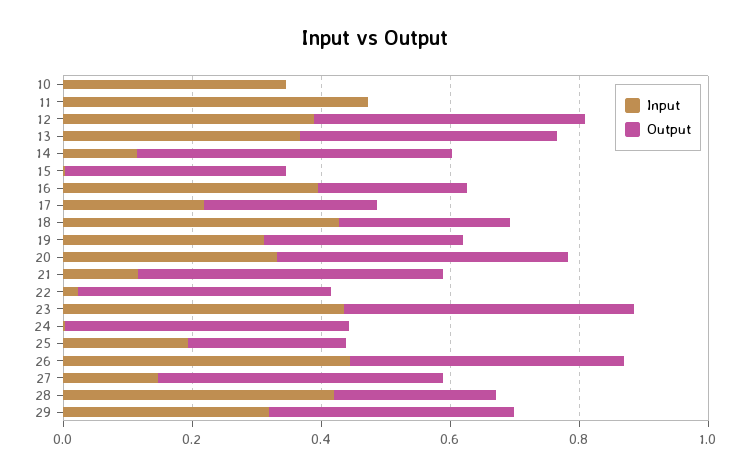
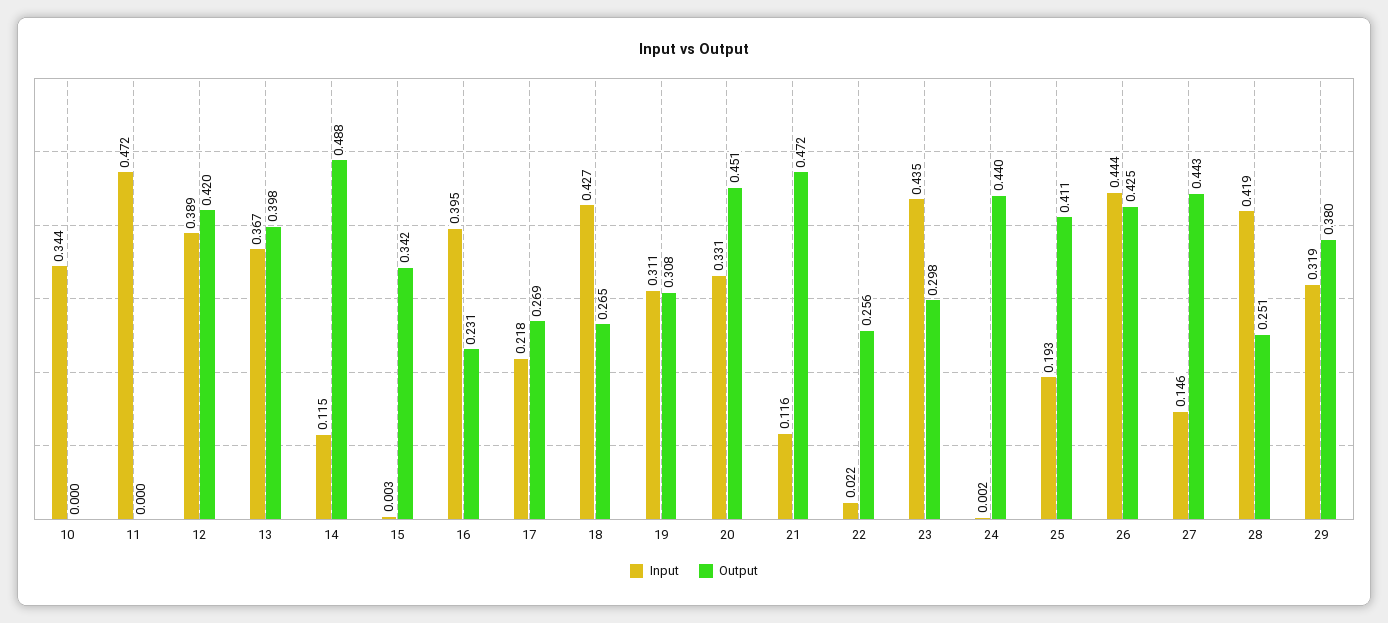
Output, 22: 0.4 -> 0.256
Output, 23: 0.45 -> 0.298
Output, 25: 0.25 -> 0.411

